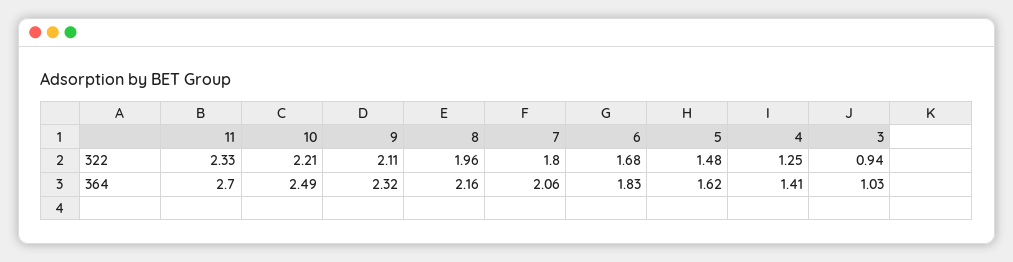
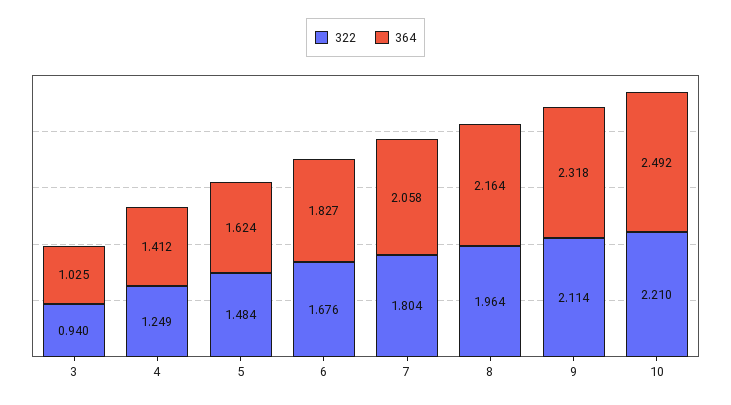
322, 11: 2.33 -> none
364, 11: 2.7 -> none

